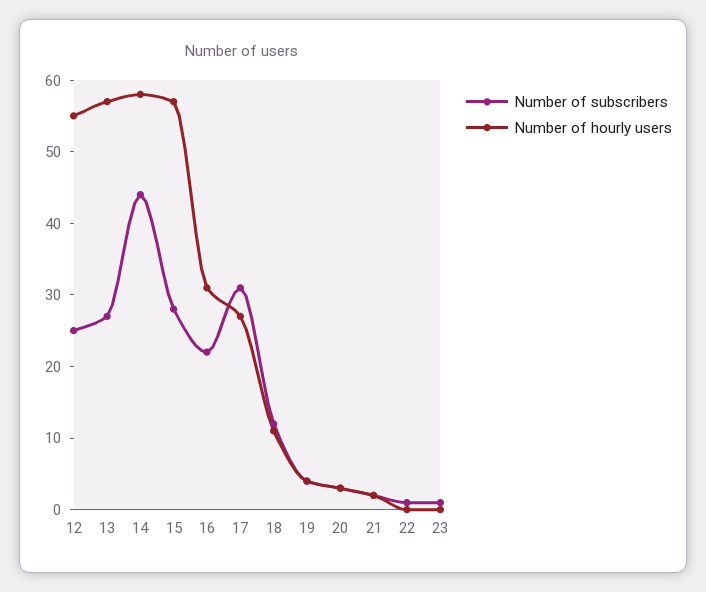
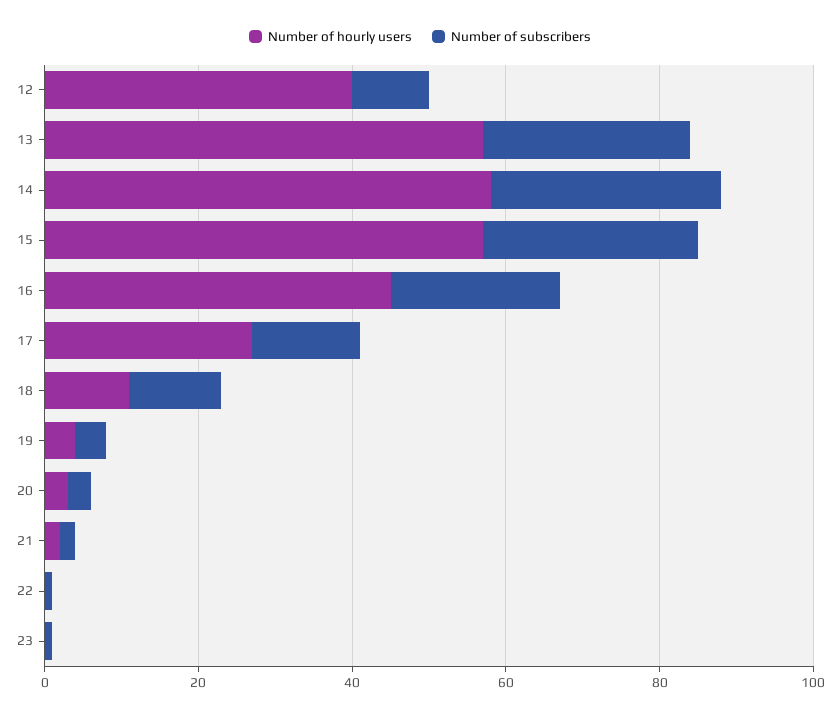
Number of subscribers, 12: 25 -> 10
Number of hourly users, 12: 55 -> 40
Number of subscribers, 14: 45 -> 30
Number of hourly users, 16: 30 -> 45
Number of subscribers, 17: 30 -> 15

